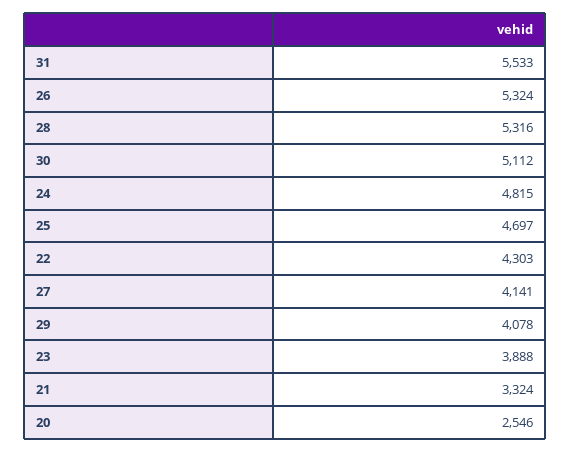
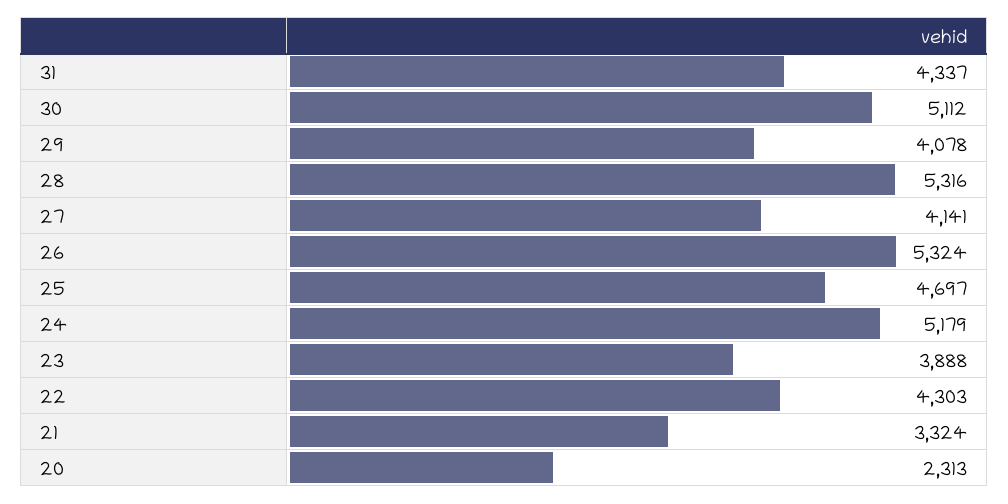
31: 5533 -> 4337
24: 4815 -> 5179
20: 2546 -> 2313

